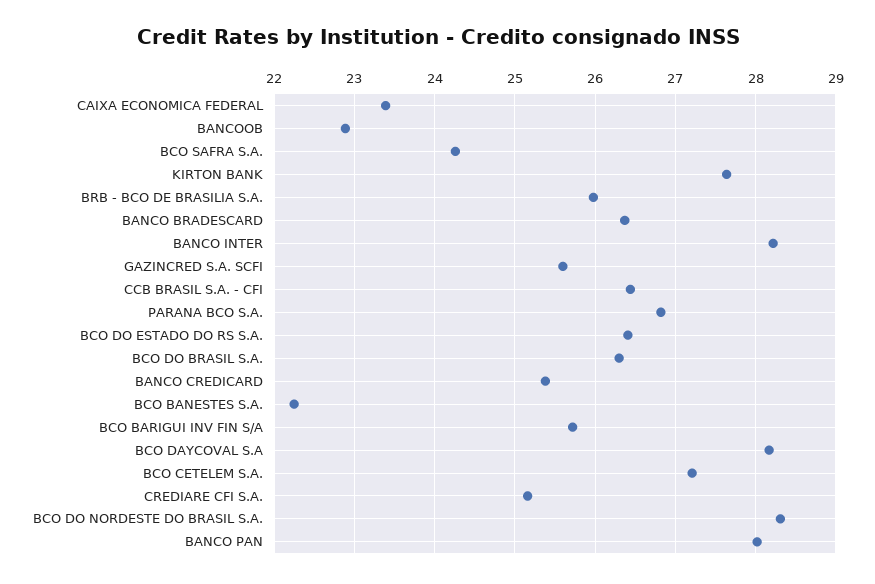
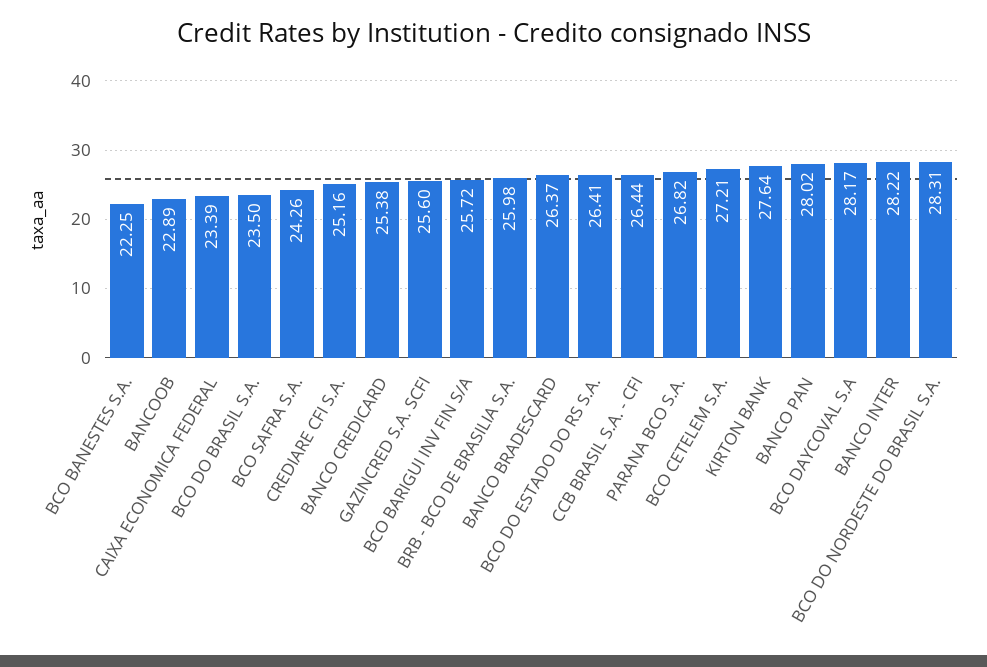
BCO DO BRASIL S.A.: 26.3 -> 23.5

